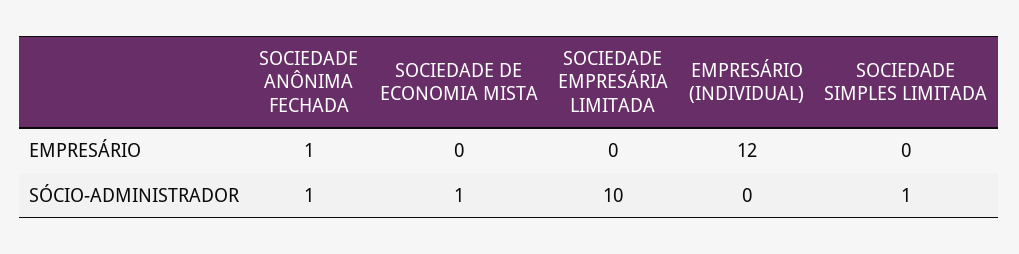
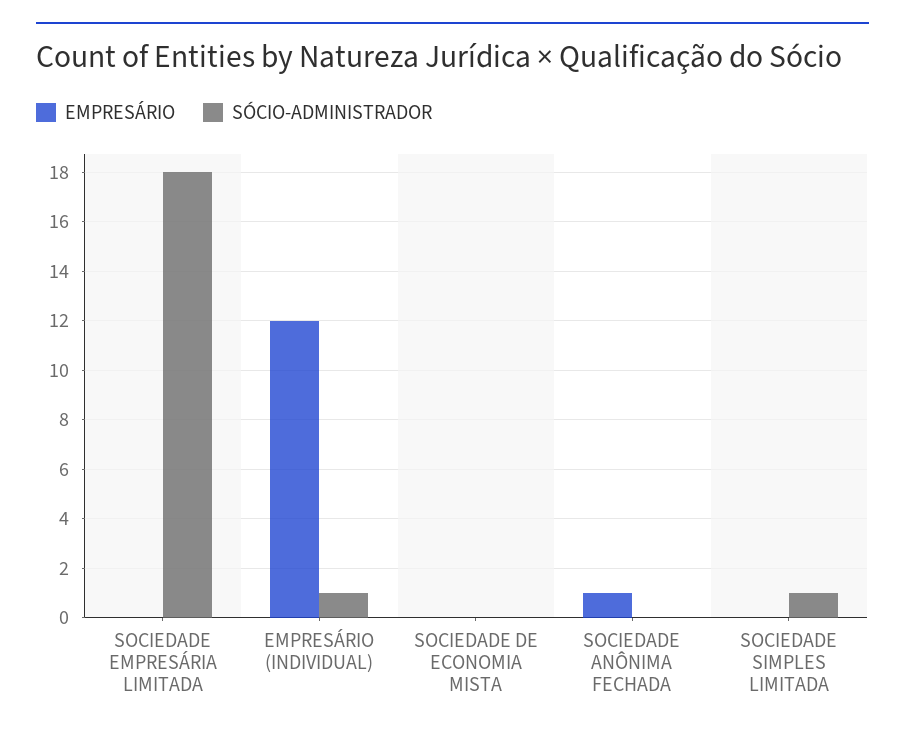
SÓCIO-ADMINISTRADOR, SOCIEDADE ANÔNIMA FECHADA: 1 -> 0
SÓCIO-ADMINISTRADOR, SOCIEDADE DE ECONOMIA MISTA: 1 -> 0
SÓCIO-ADMINISTRADOR, SOCIEDADE EMPRESÁRIA LIMITADA: 10 -> 18
SÓCIO-ADMINISTRADOR, EMPRESÁRIO (INDIVIDUAL): 0 -> 1

